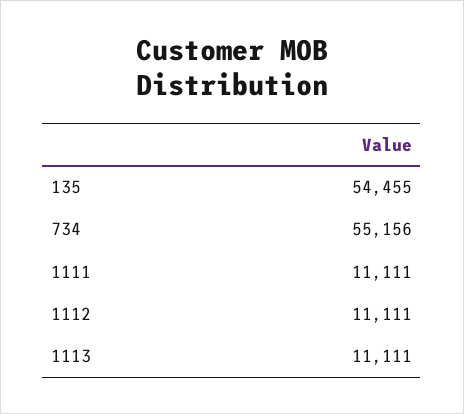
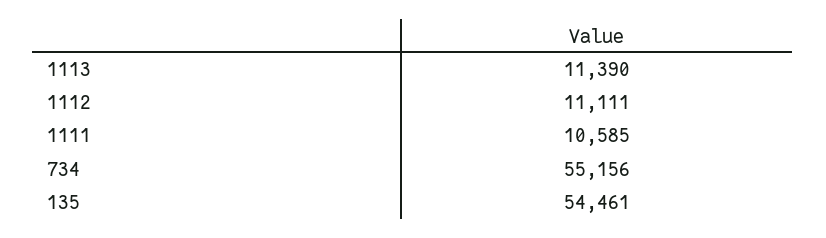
135: 54455 -> 54461
1111: 11111 -> 10585
1113: 11111 -> 11390

